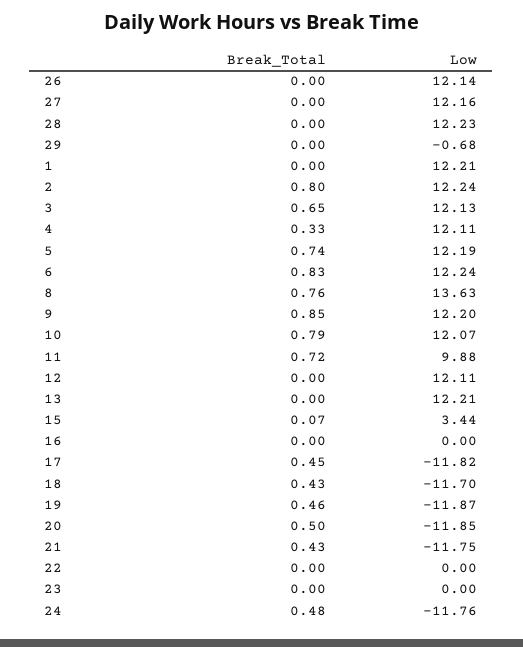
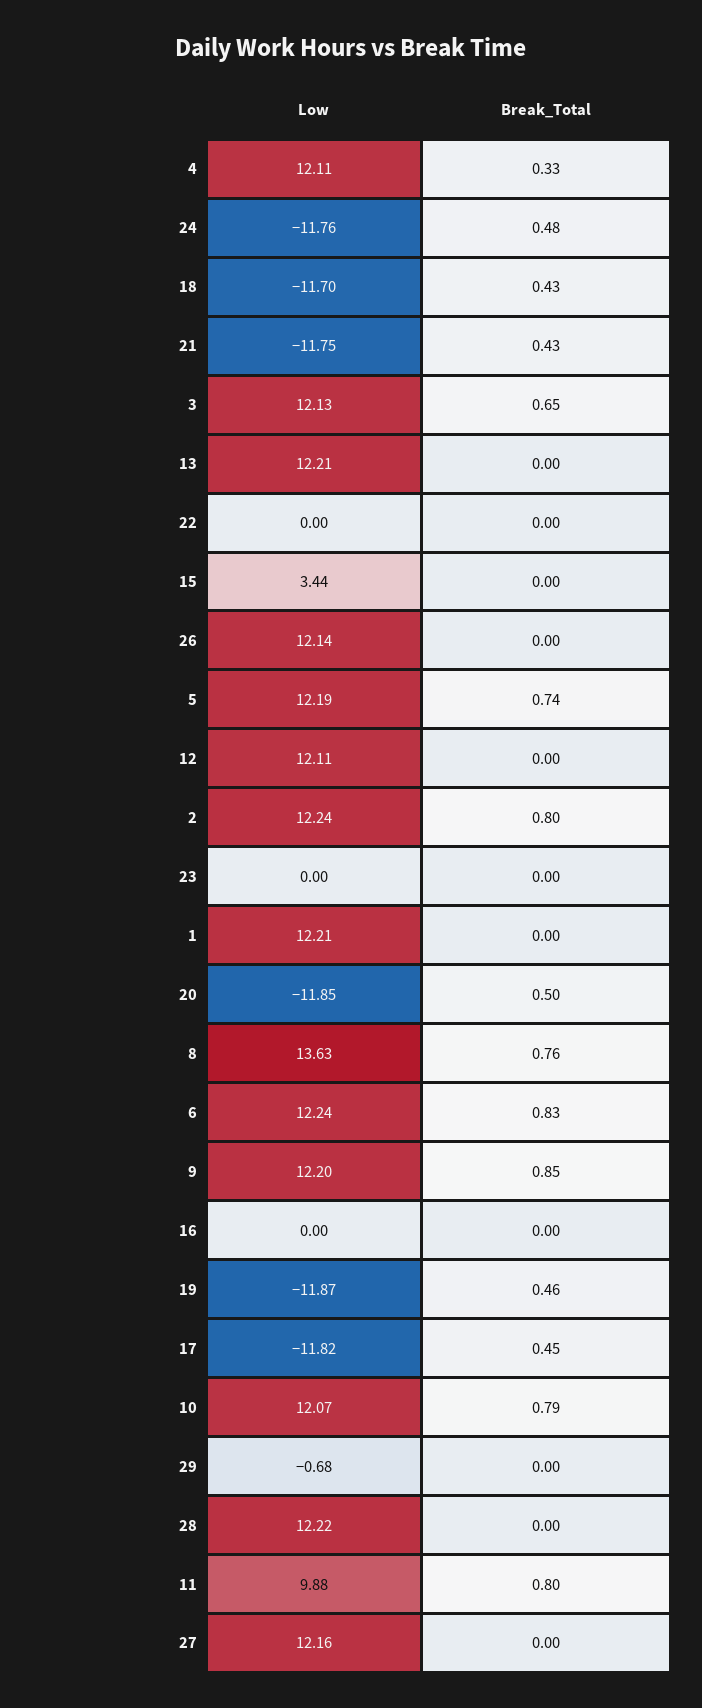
Low, 28: 12.23 -> 12.22
Break_Total, 11: 0.72 -> 0.8
Break_Total, 15: 0.07 -> 0

